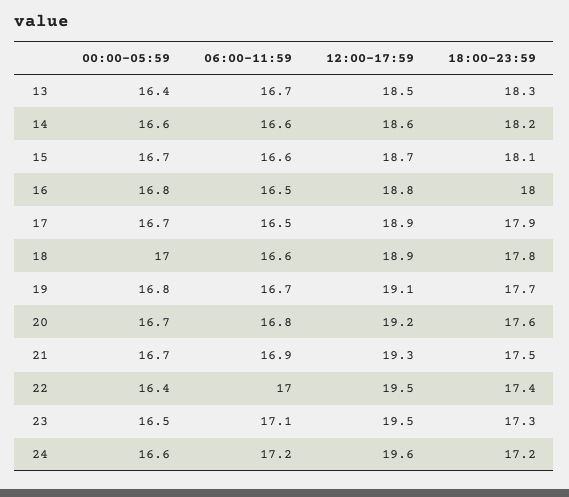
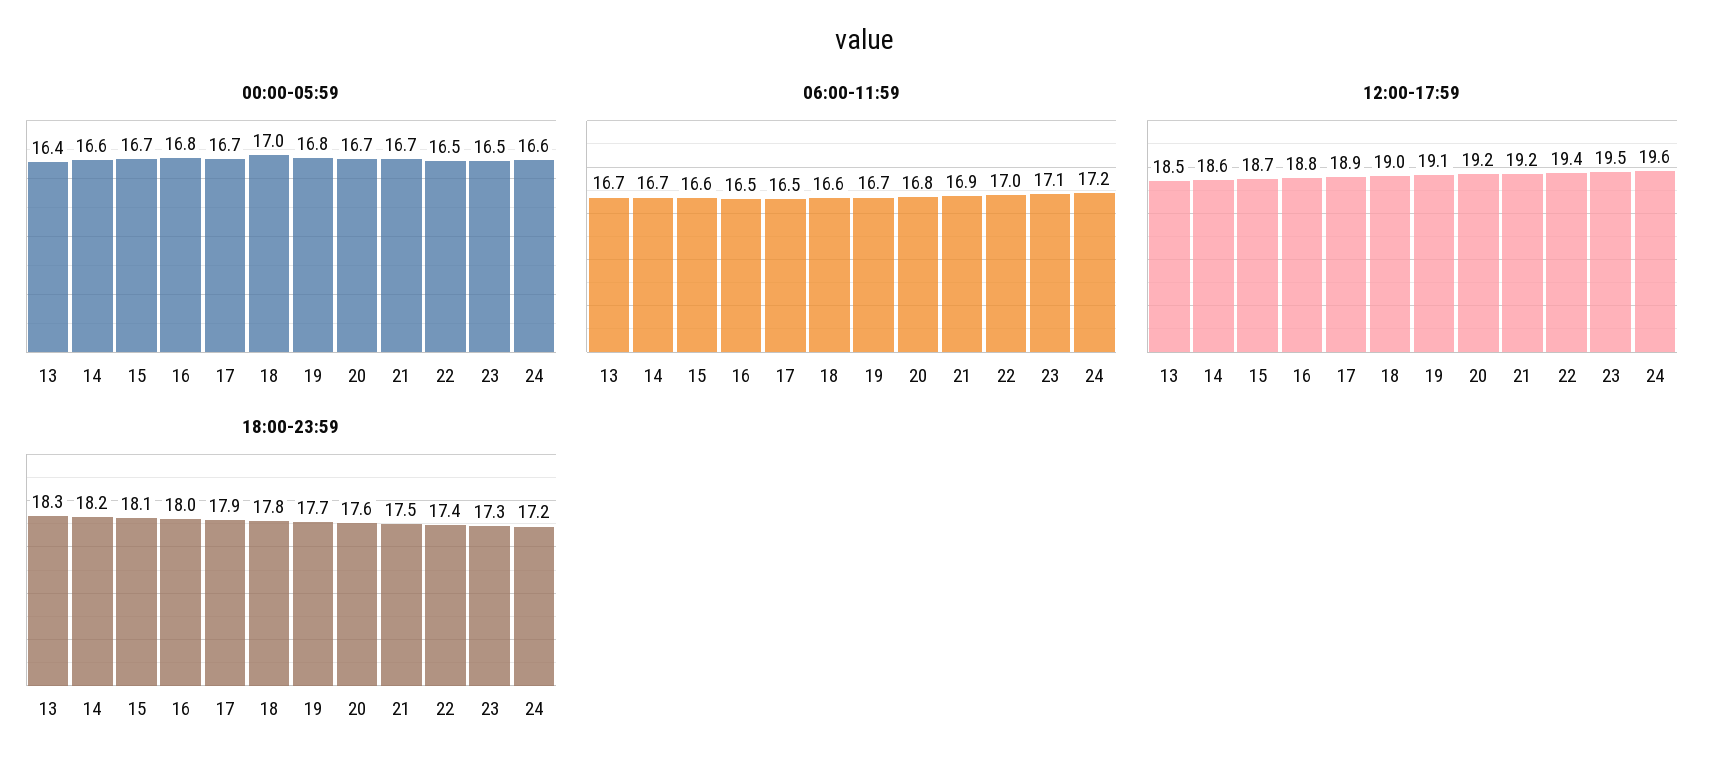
06:00-11:59, 14: 16.6 -> 16.7
12:00-17:59, 18: 18.9 -> 19
12:00-17:59, 21: 19.3 -> 19.2
00:00-05:59, 22: 16.4 -> 16.5
12:00-17:59, 22: 19.5 -> 19.4

